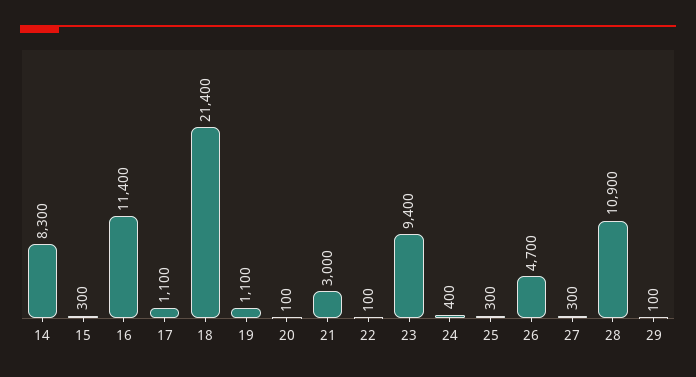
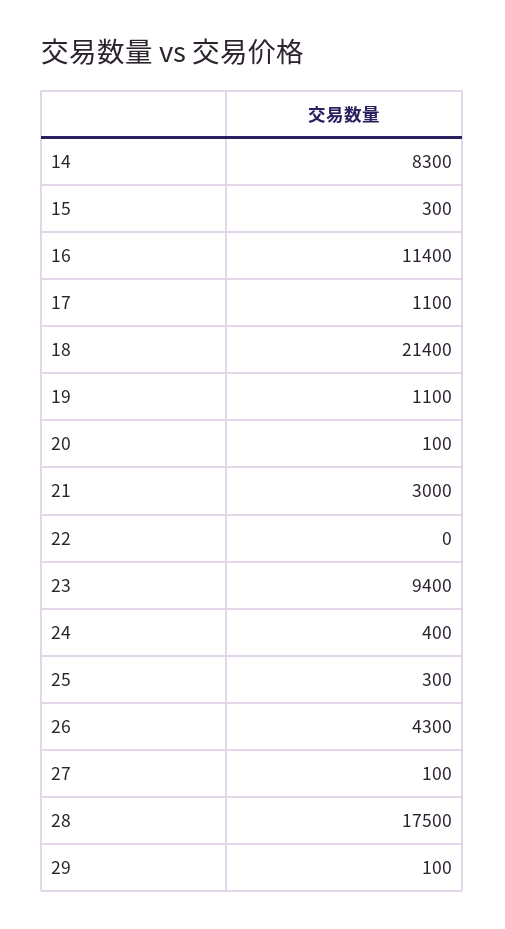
22: 100 -> 0
26: 4700 -> 4300
27: 300 -> 100
28: 10900 -> 17500

